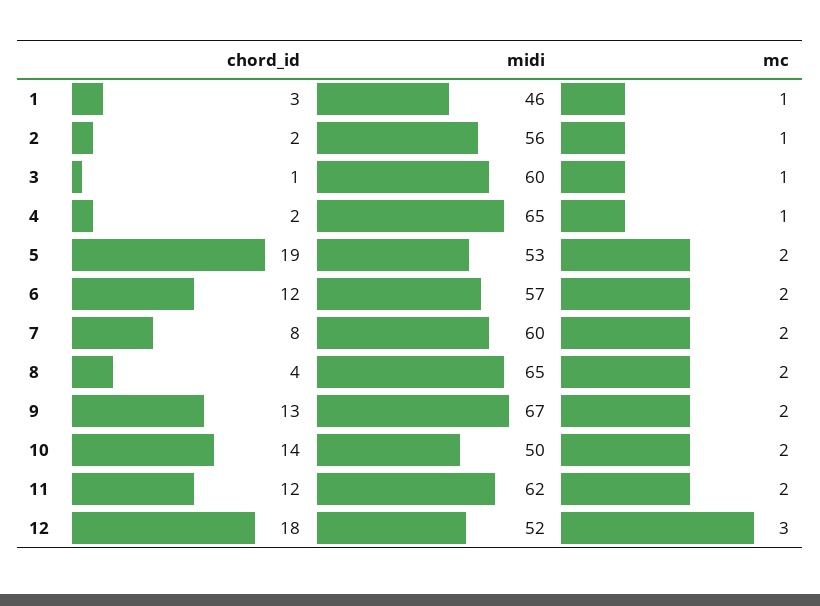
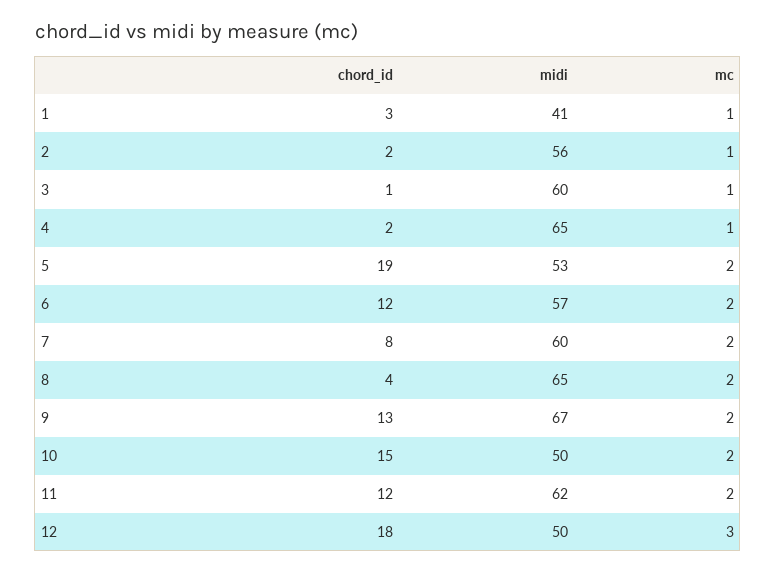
midi, 1: 46 -> 41
chord_id, 10: 14 -> 15
midi, 12: 52 -> 50

